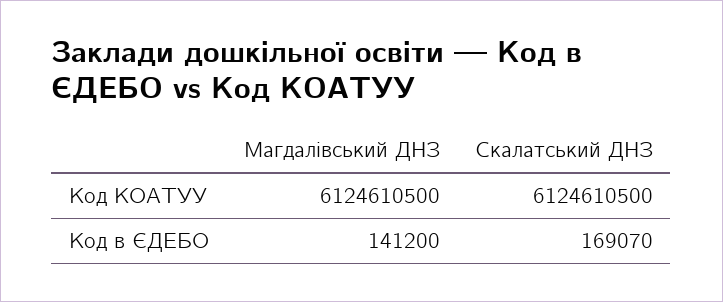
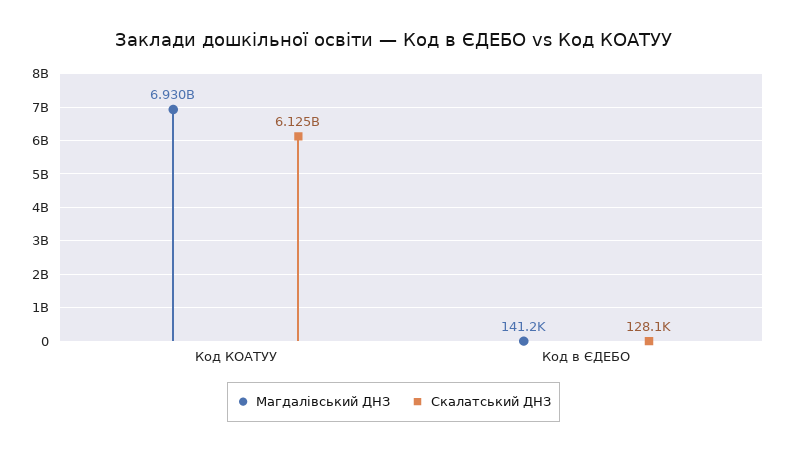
Магдалівський ДНЗ, Код КОАТУУ: 6124610500 -> 6930000000
Скалатський ДНЗ, Код в ЄДЕБО: 169070 -> 128100

